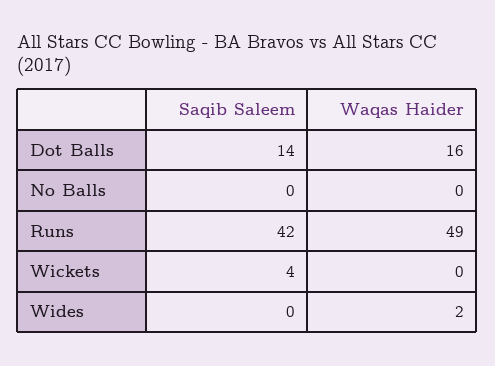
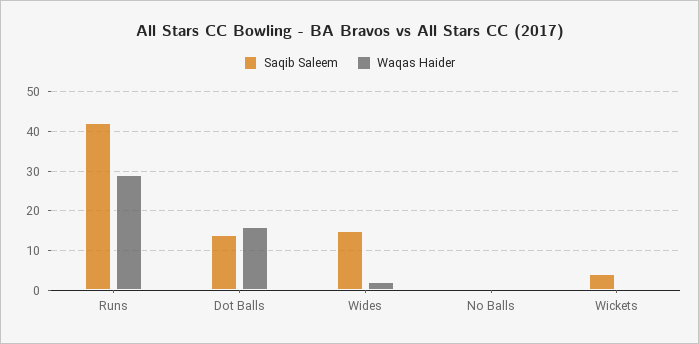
Waqas Haider, Runs: 49 -> 30
Saqib Saleem, Wides: 0 -> 15

